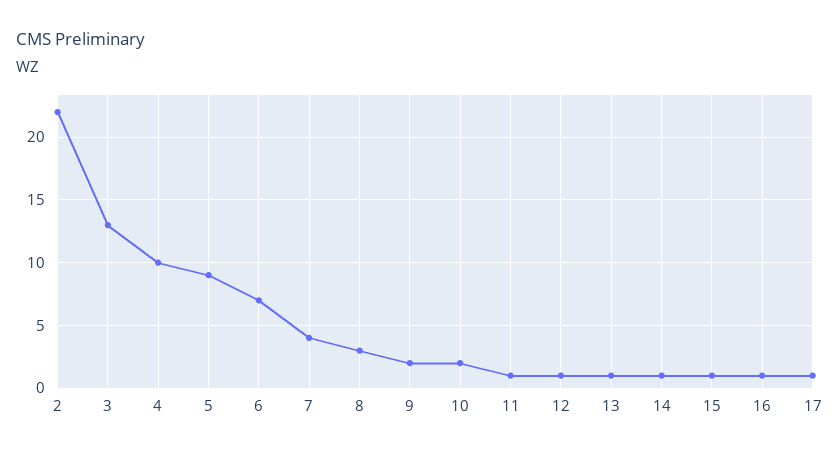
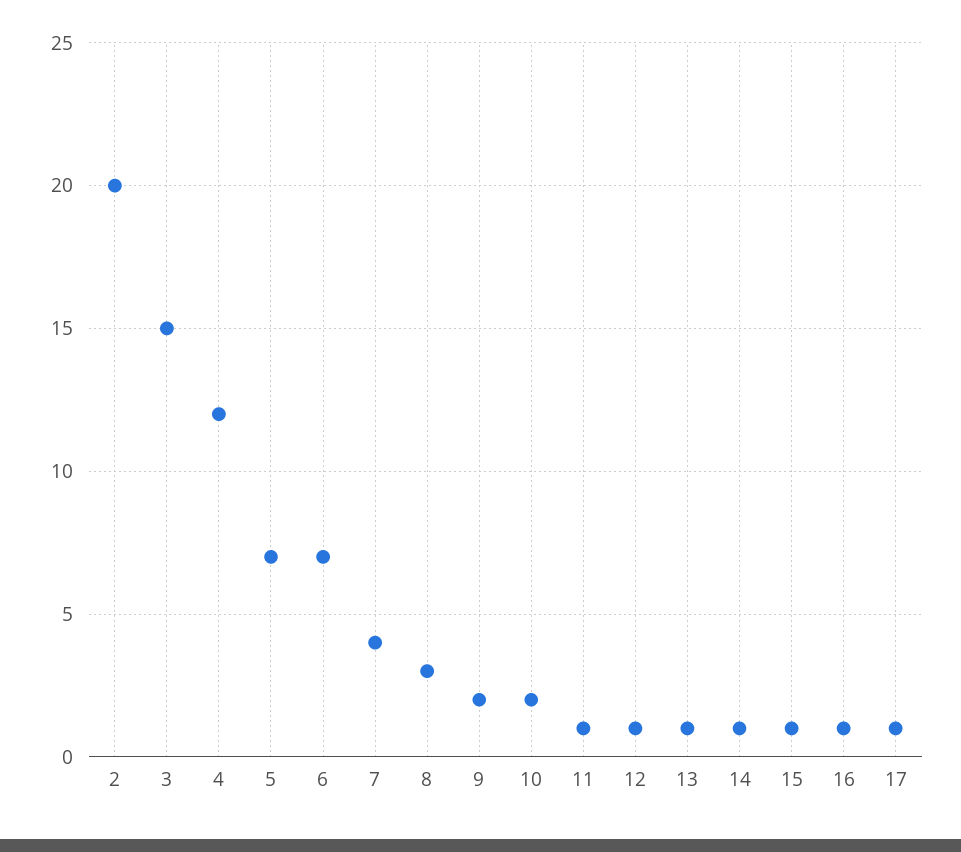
2: 22 -> 20
3: 13 -> 15
4: 10 -> 12
5: 9 -> 7

